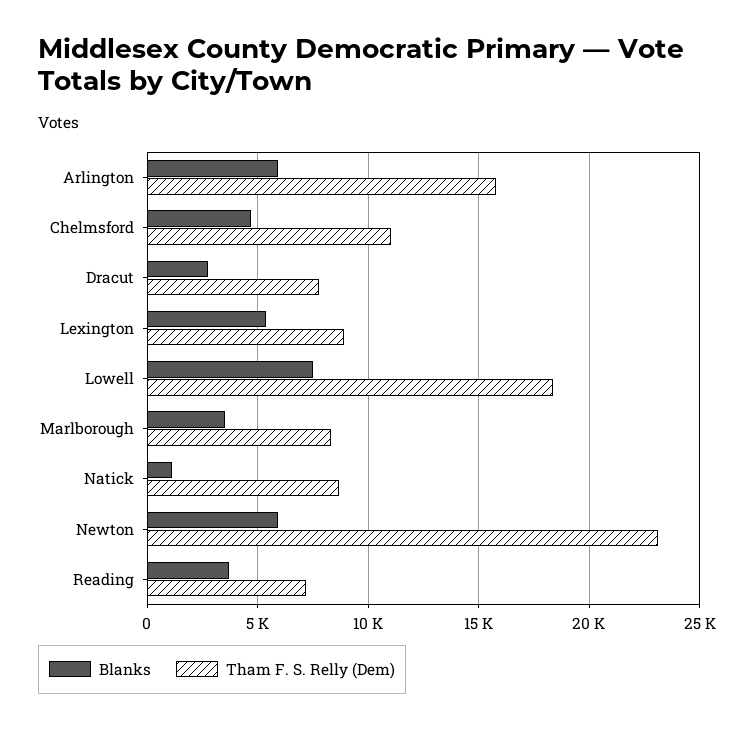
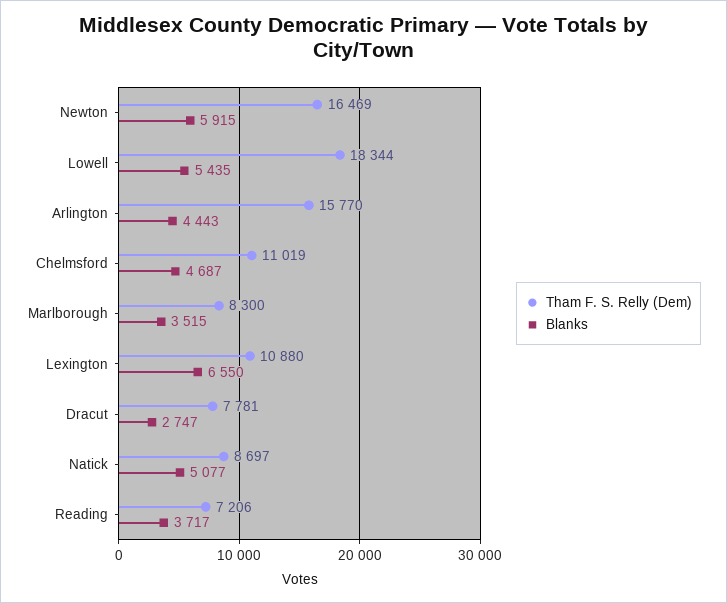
Blanks, Arlington: 6000 -> 4443
Blanks, Lexington: 5500 -> 6550
Tham F. S. Relly (Dem), Lexington: 9000 -> 10880
Blanks, Lowell: 7500 -> 5435
Blanks, Natick: 1000 -> 5077
Tham F. S. Relly (Dem), Newton: 23000 -> 16469

